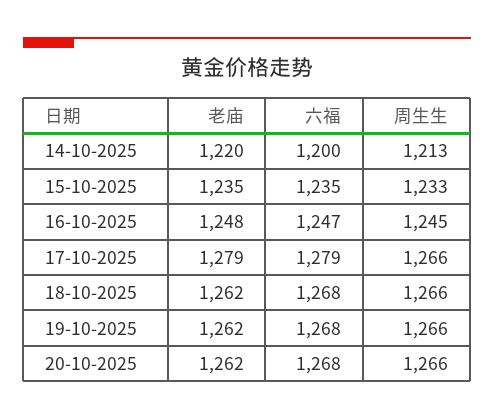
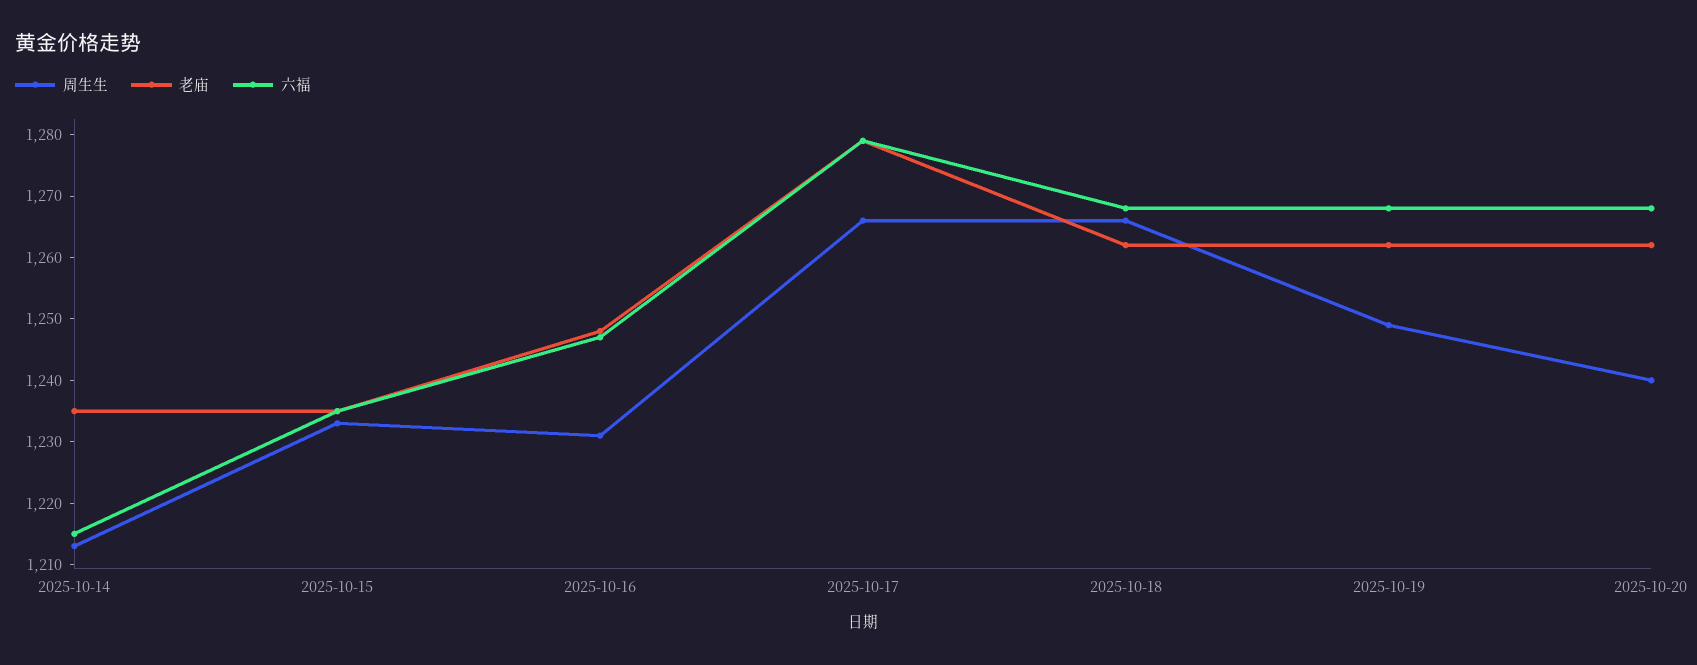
老庙, 14-10-2025: 1220 -> 1235
六福, 14-10-2025: 1200 -> 1215
周生生, 16-10-2025: 1245 -> 1230
周生生, 19-10-2025: 1266 -> 1250
周生生, 20-10-2025: 1266 -> 1240

